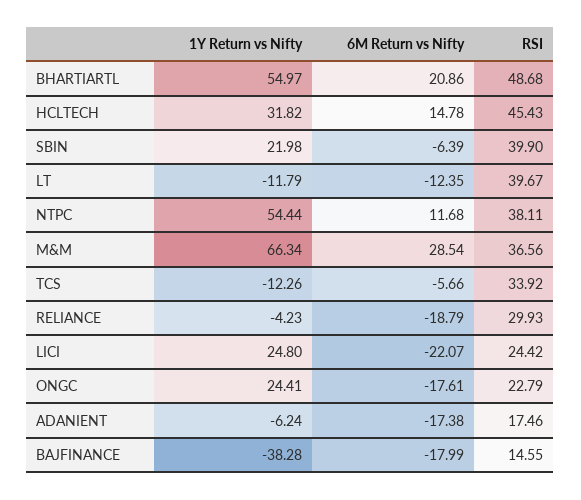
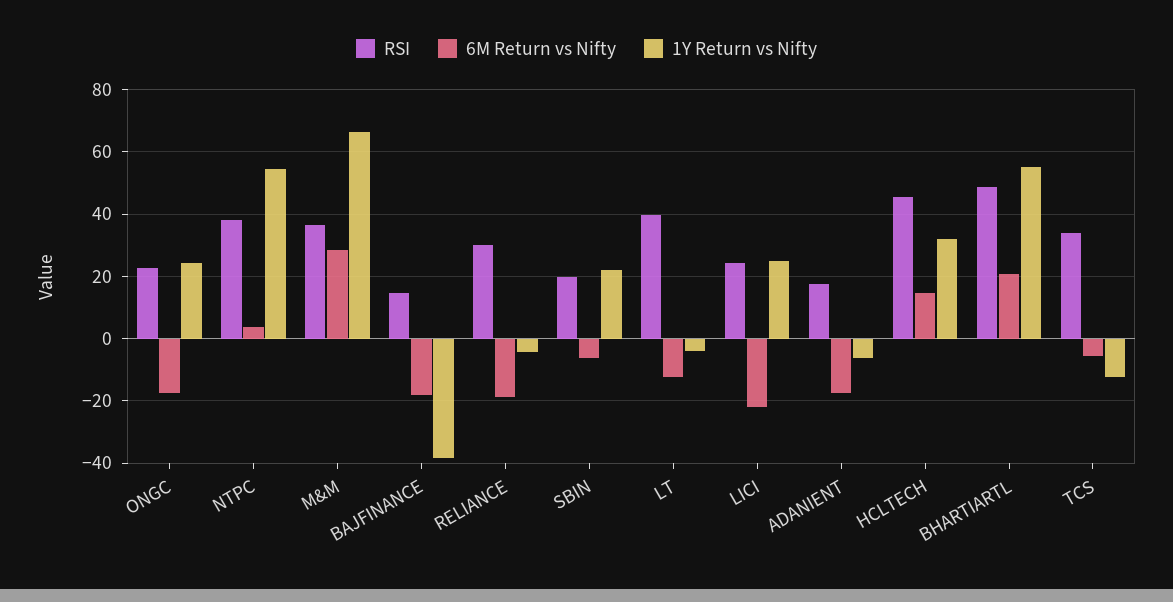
RSI, SBIN: 39.9 -> 20
1Y Return vs Nifty, LT: -11.79 -> -4
6M Return vs Nifty, NTPC: 11.68 -> 4

